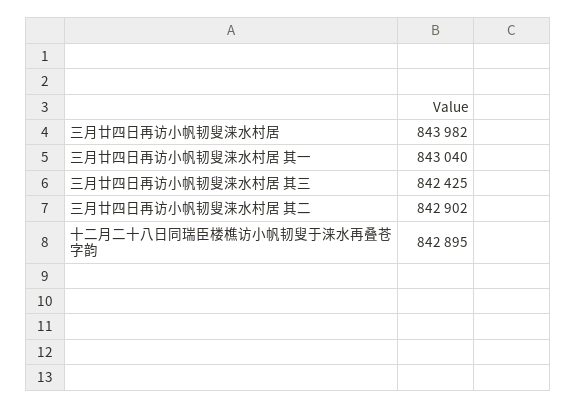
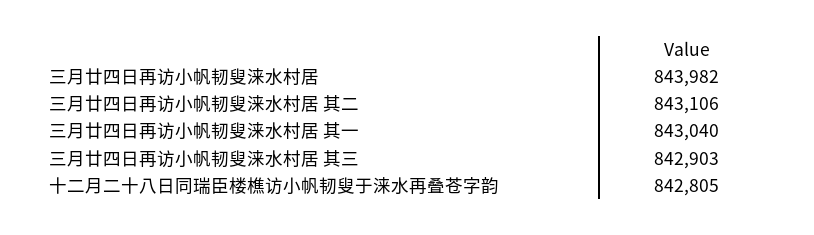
三月廿四日再访小帆韧叟涞水村居 其三: 842425 -> 842903
三月廿四日再访小帆韧叟涞水村居 其二: 842902 -> 843106
十二月二十八日同瑞臣楼樵访小帆韧叟于涞水再叠苍字韵: 842895 -> 842805

